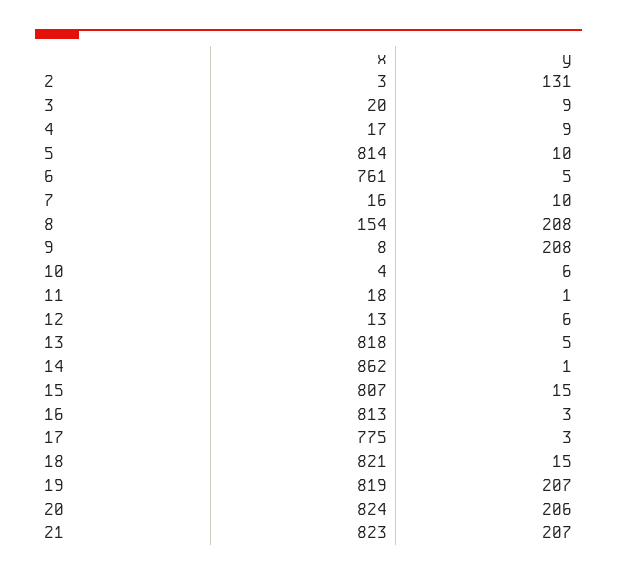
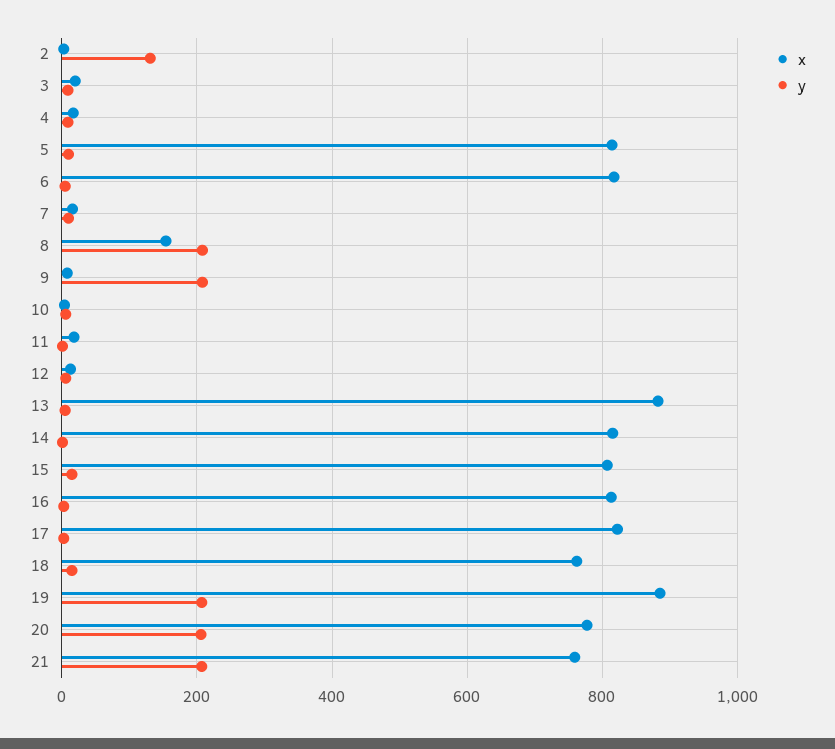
x, 6: 761 -> 820
x, 13: 818 -> 880
x, 14: 862 -> 820
x, 17: 775 -> 820
x, 18: 821 -> 760
x, 19: 819 -> 880
x, 20: 824 -> 780
x, 21: 823 -> 760

